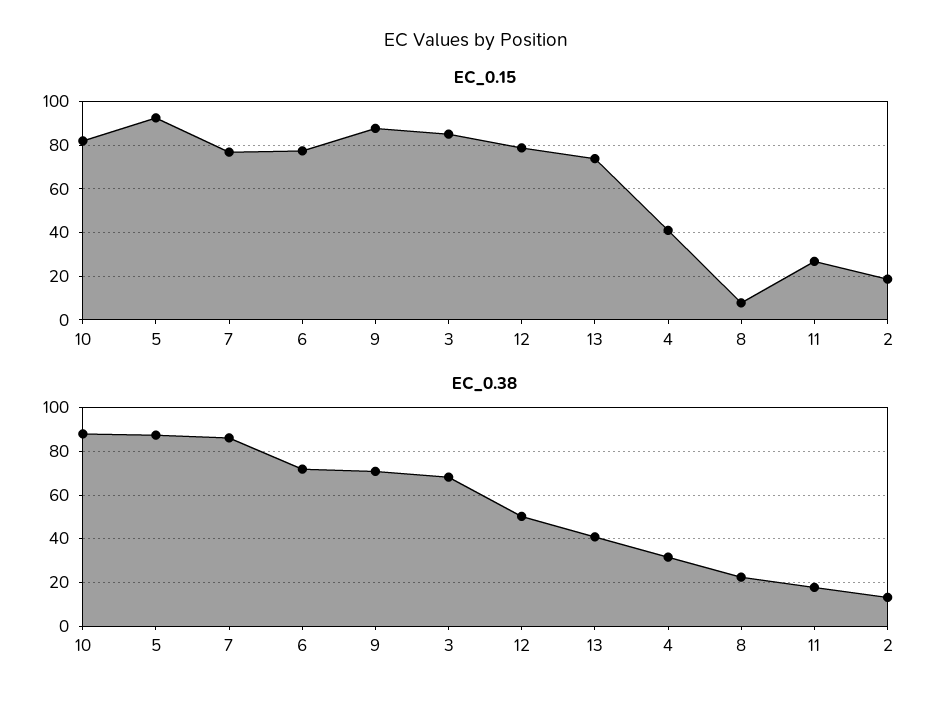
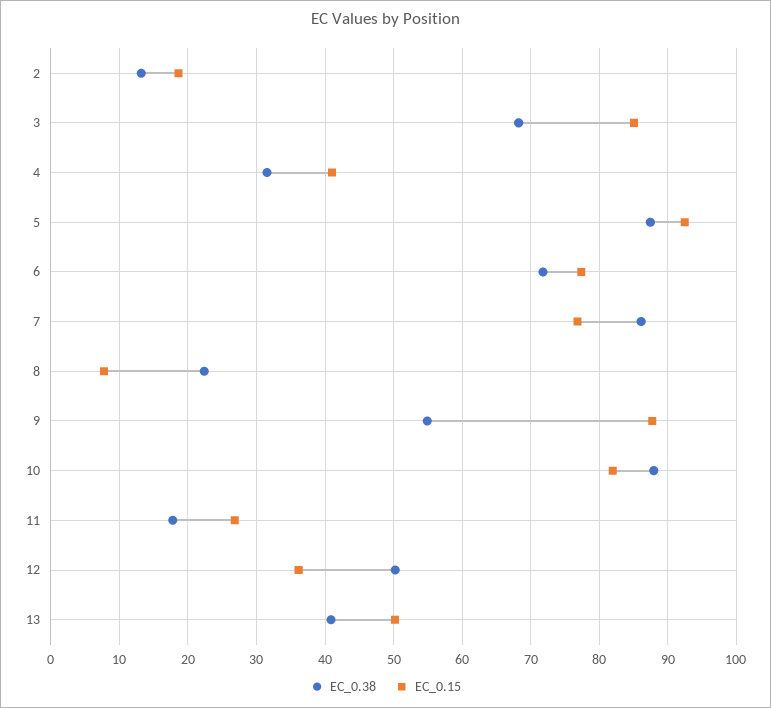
EC_0.15, 12: 80 -> 36
EC_0.15, 13: 75 -> 50
EC_0.38, 9: 70 -> 55

